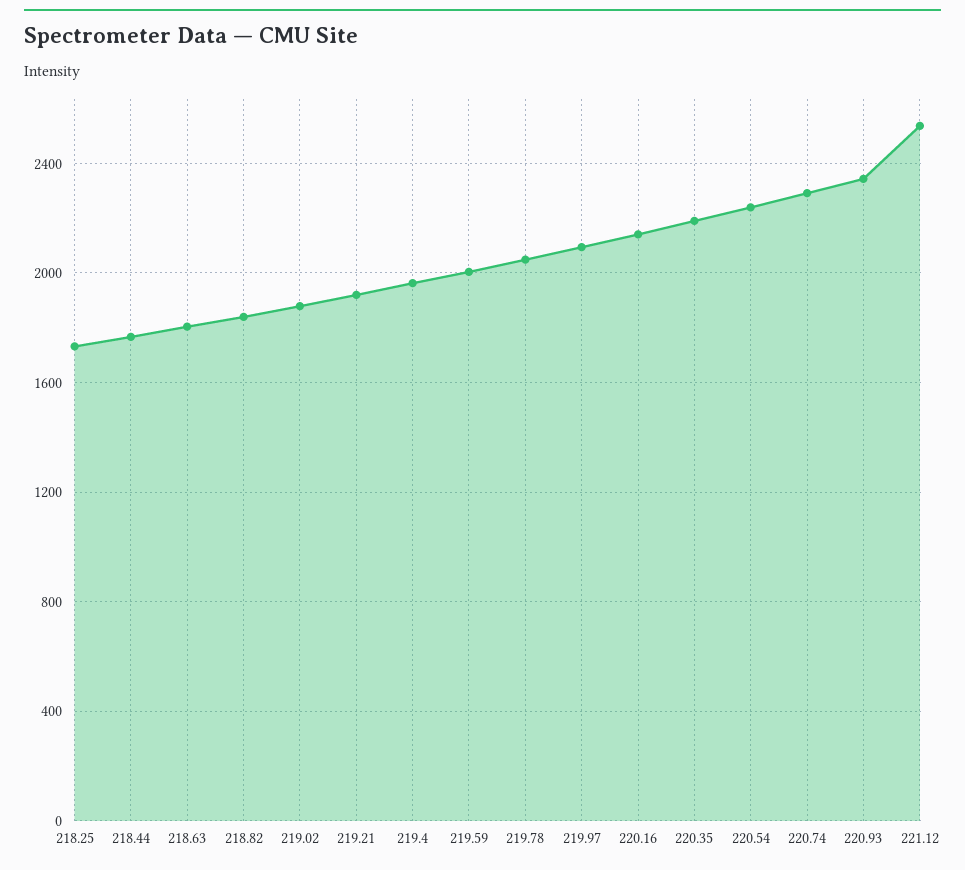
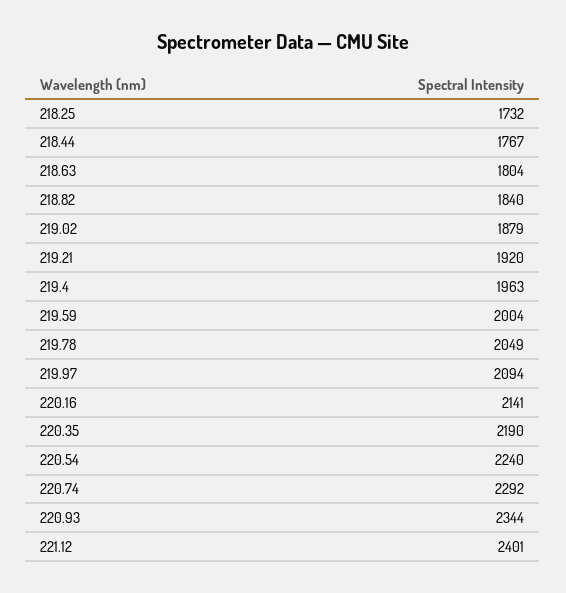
221.12: 2550 -> 2401

